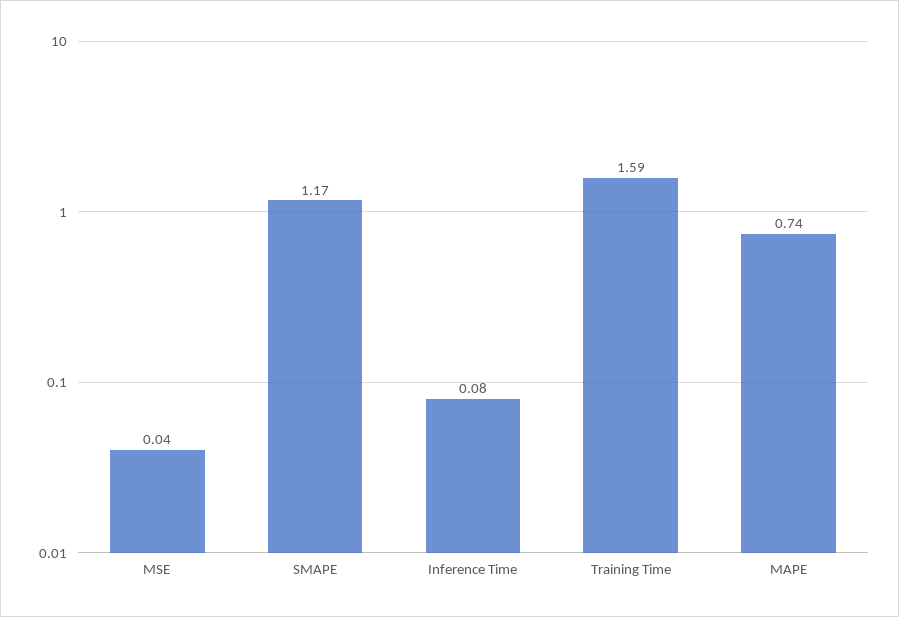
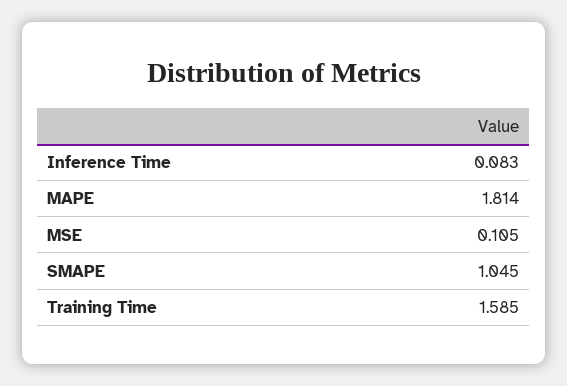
MSE: 0.04 -> 0.105
SMAPE: 1.17 -> 1.045
MAPE: 0.74 -> 1.814

